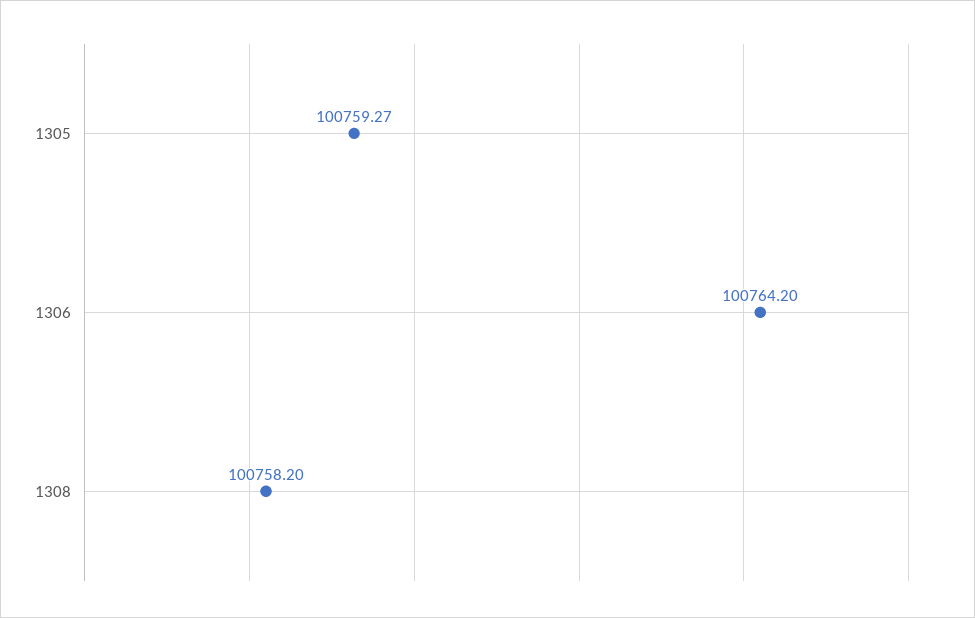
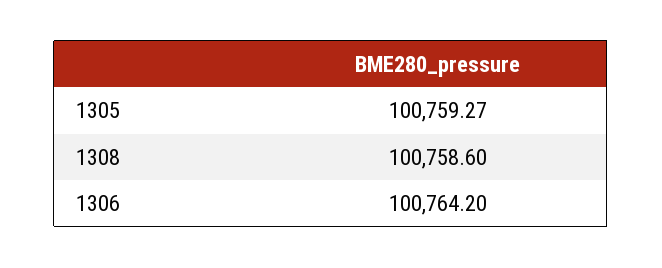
1308: 100758.2 -> 100758.6

